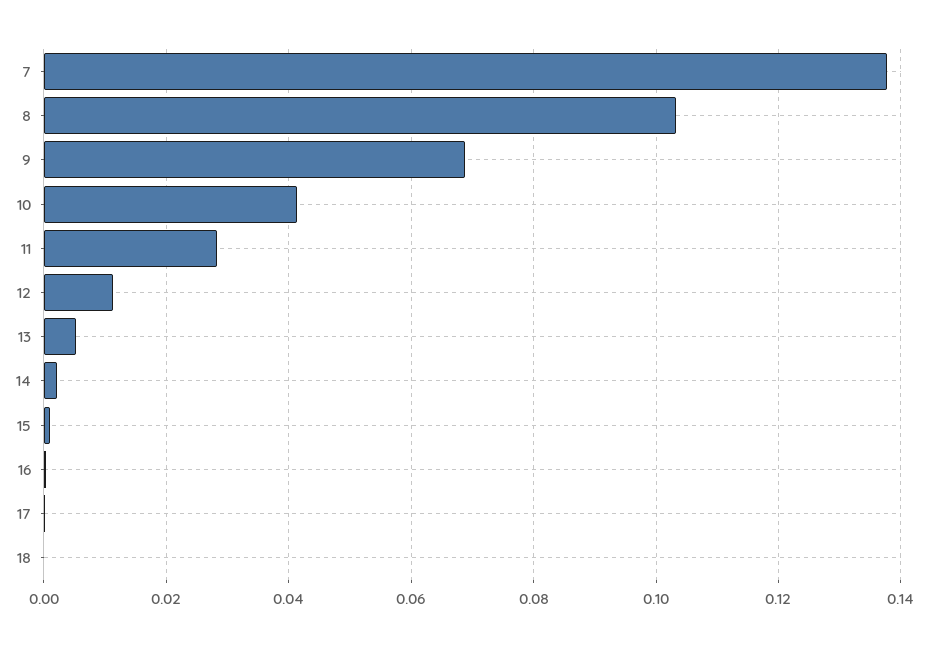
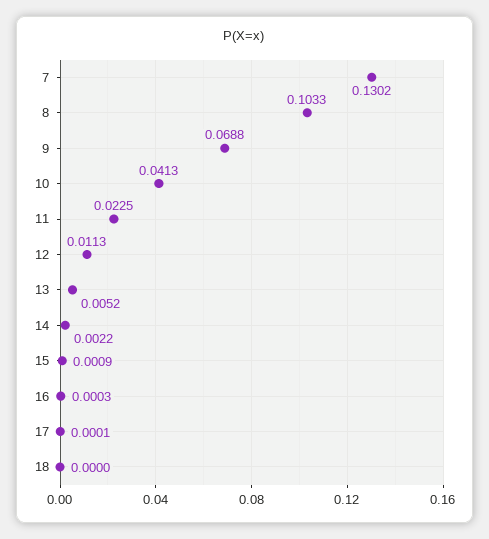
7: 0.138 -> 0.1302
11: 0.028 -> 0.0225

